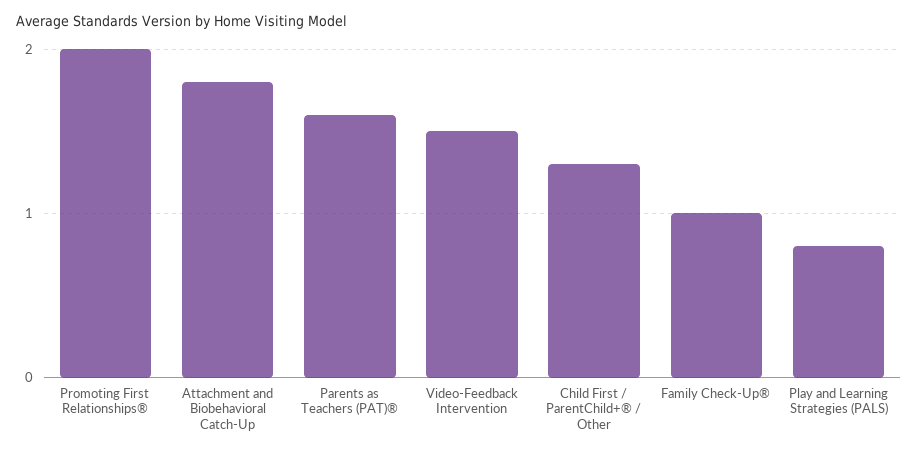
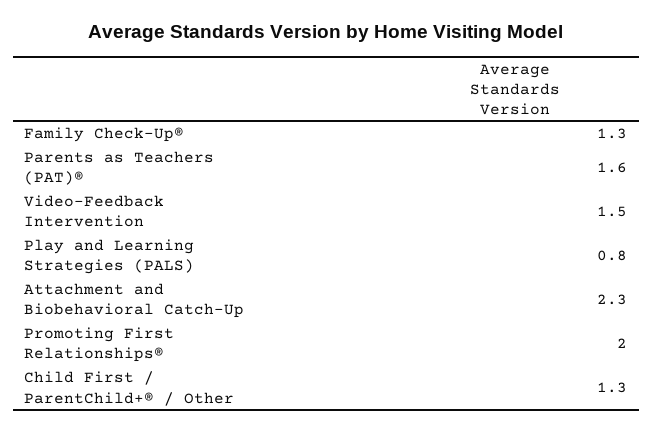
Attachment and Biobehavioral Catch-Up: 1.8 -> 2.3
Family Check-Up®: 1 -> 1.3

